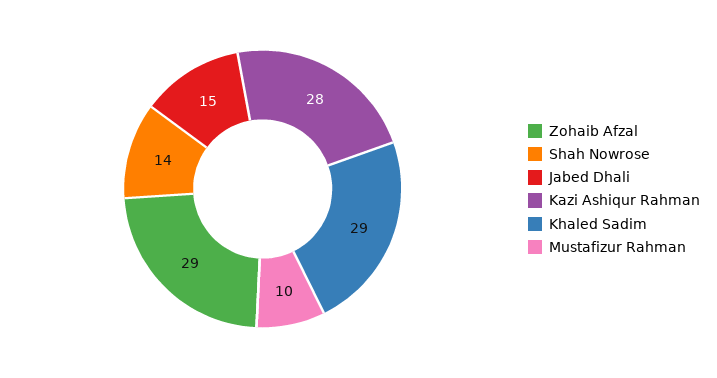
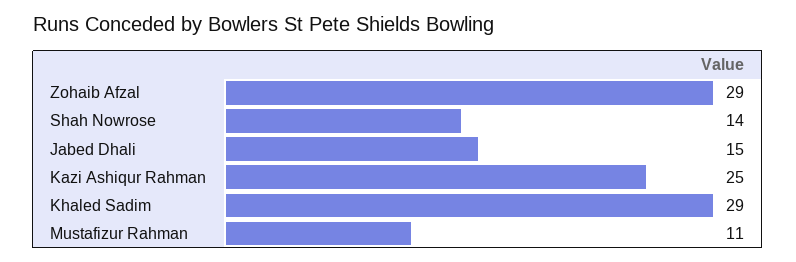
Kazi Ashiqur Rahman: 28 -> 25
Mustafizur Rahman: 10 -> 11

